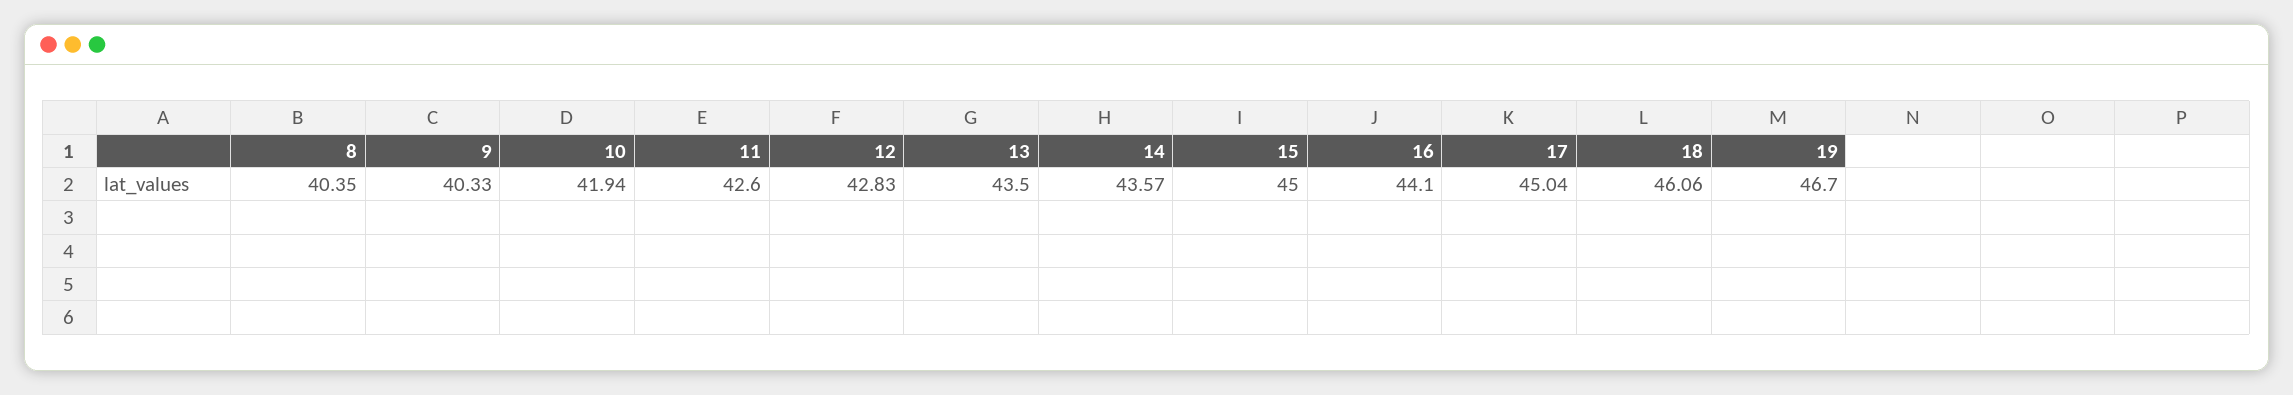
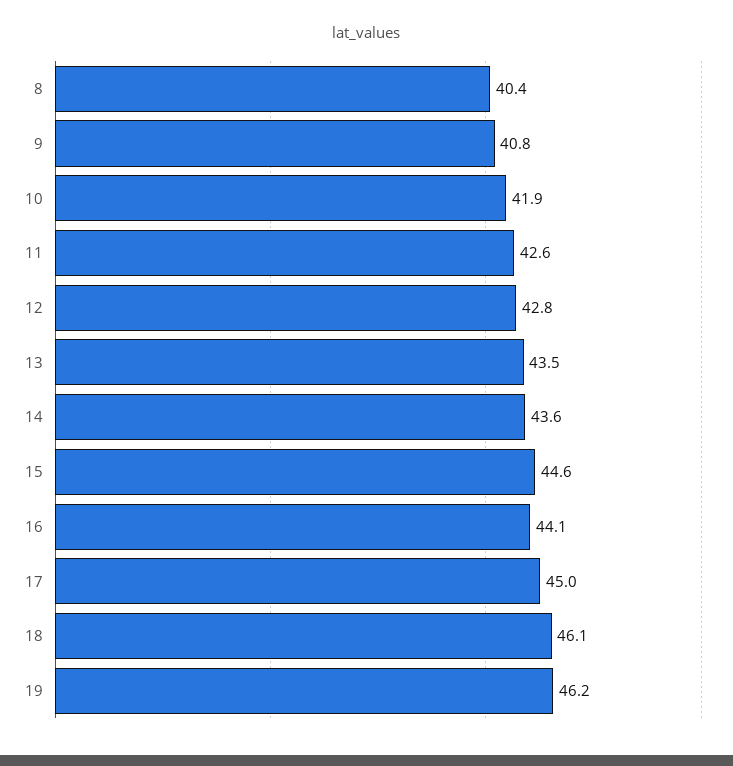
9: 40.33 -> 40.8
15: 45 -> 44.6
19: 46.7 -> 46.2

